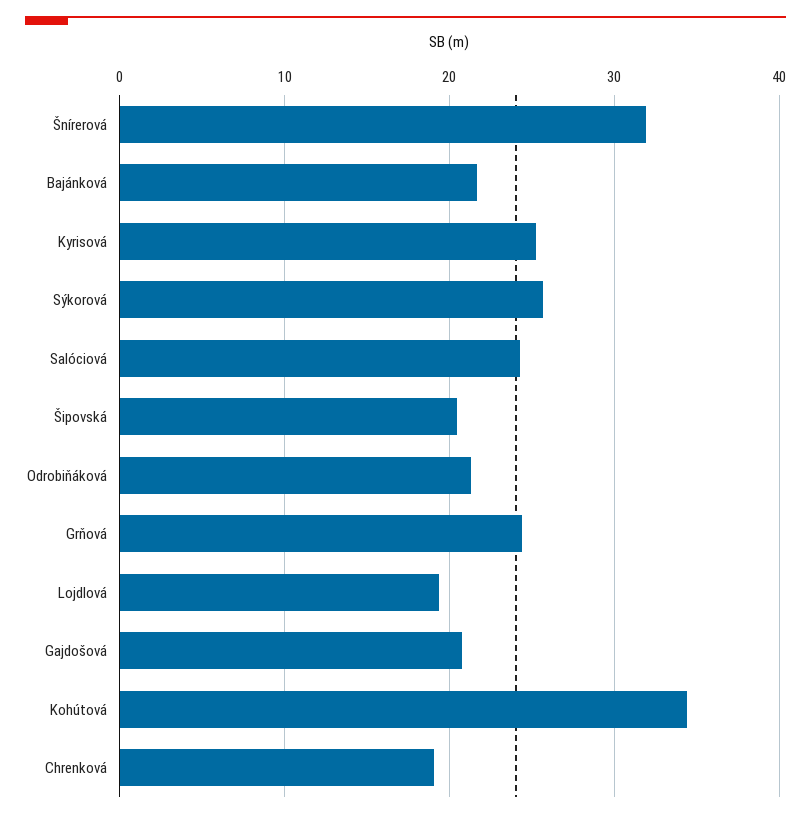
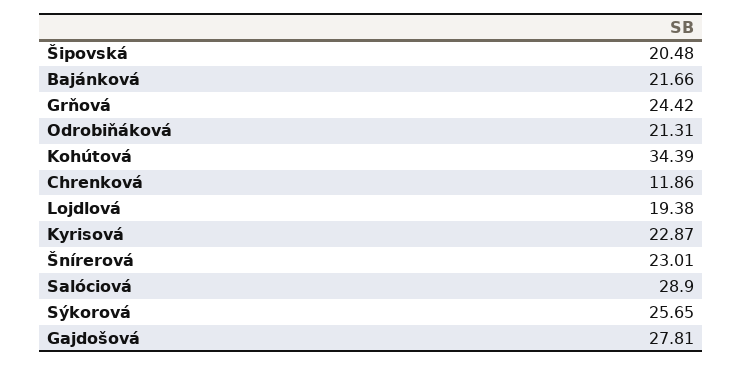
Šnírerová: 32 -> 23.01
Kyrisová: 25 -> 22.87
Salóciová: 24 -> 28.9
Gajdošová: 21 -> 27.81
Chrenková: 19 -> 11.86

